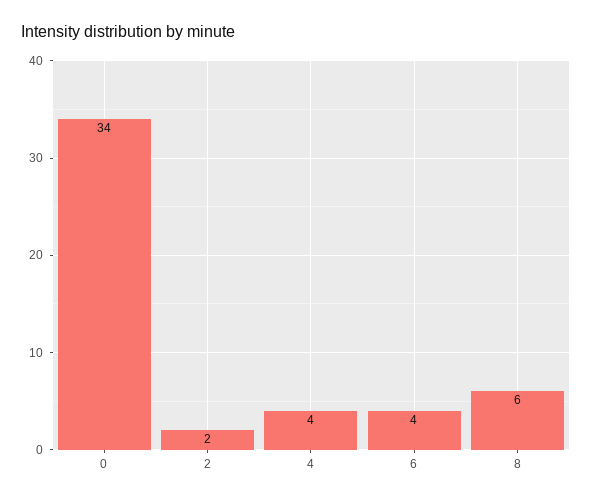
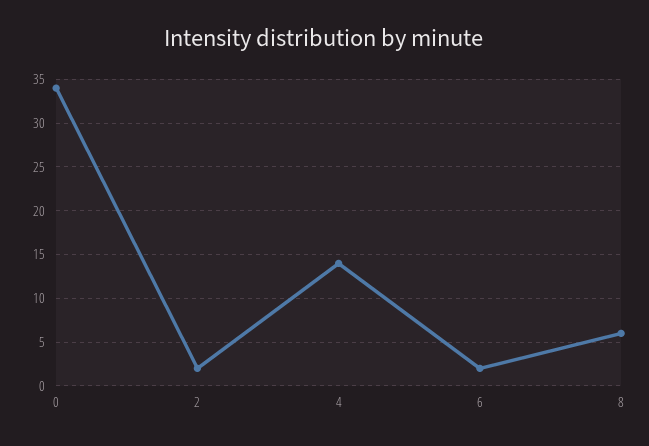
4: 4 -> 14
6: 4 -> 2

